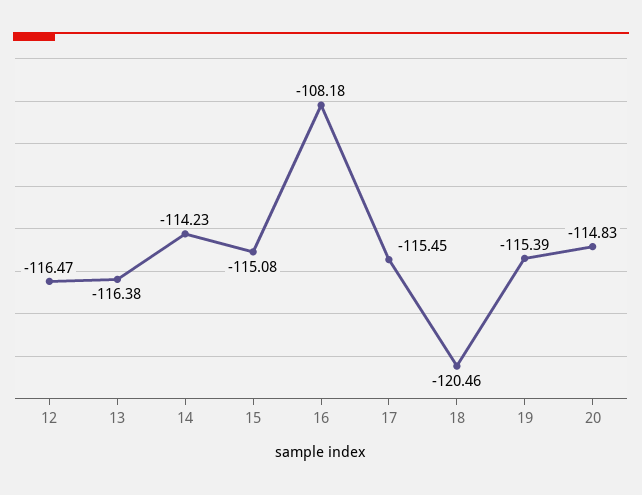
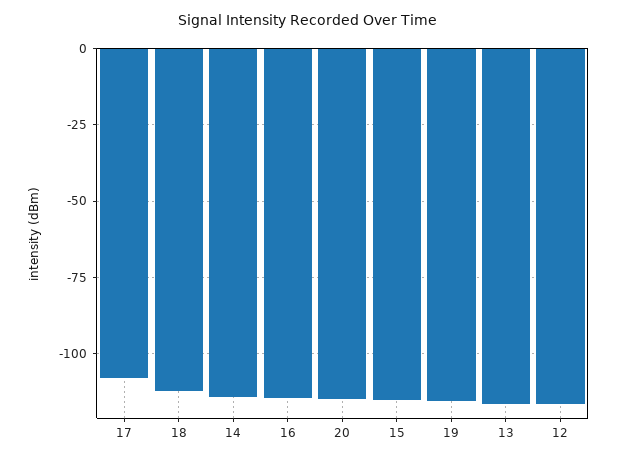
16: -108.18 -> -115
17: -115.45 -> -107.5
18: -120.46 -> -112.5

